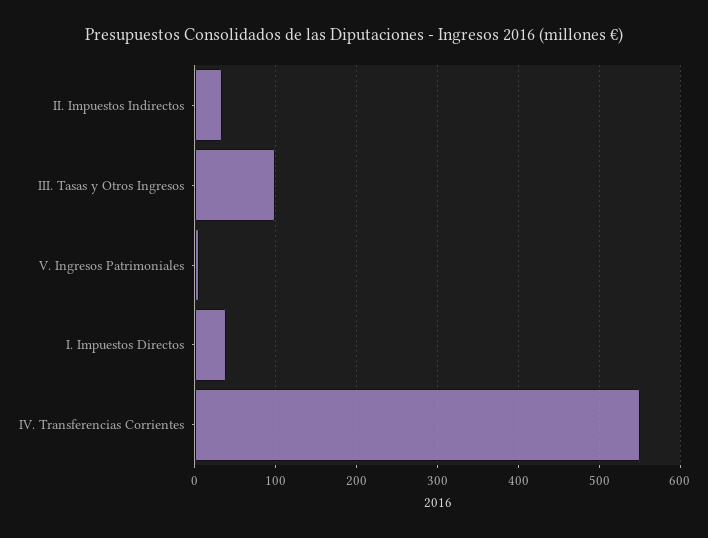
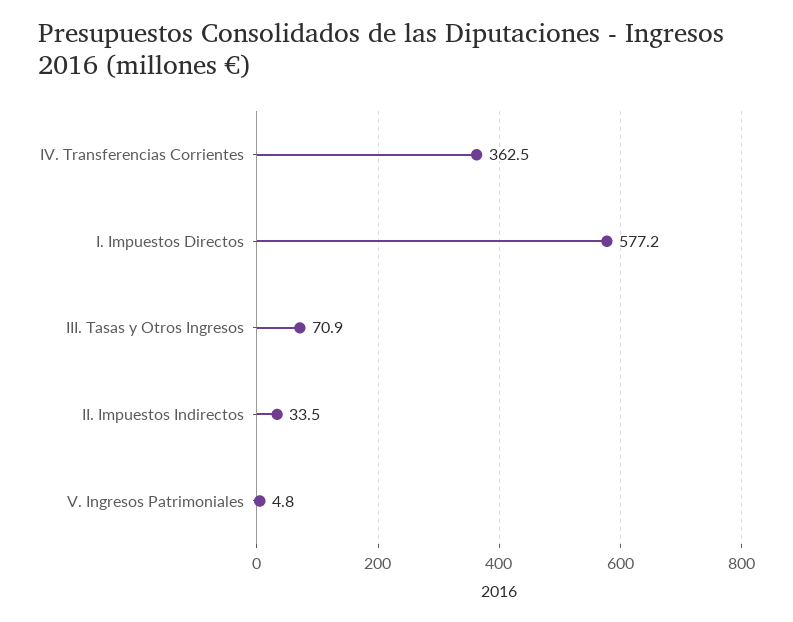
III. Tasas y Otros Ingresos: 100 -> 70.9
I. Impuestos Directos: 40 -> 577.2
IV. Transferencias Corrientes: 550 -> 362.5

